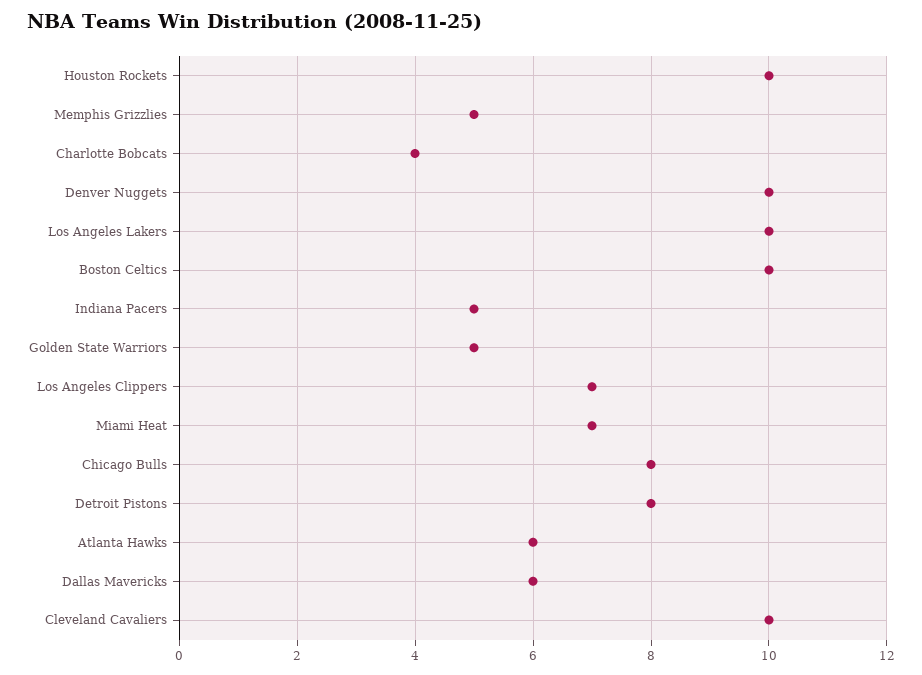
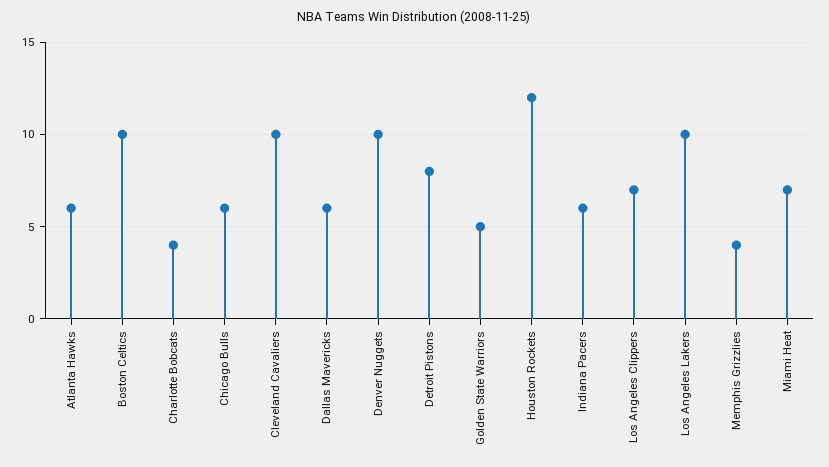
Houston Rockets: 10 -> 12
Memphis Grizzlies: 5 -> 4
Indiana Pacers: 5 -> 6
Chicago Bulls: 8 -> 6

